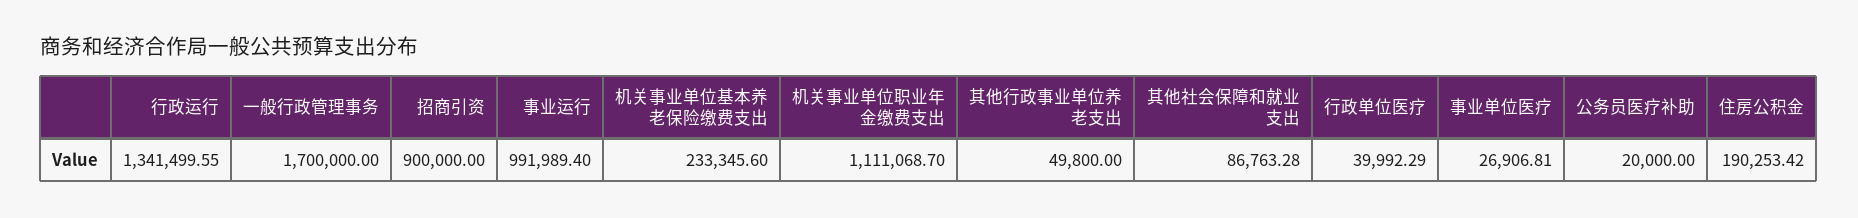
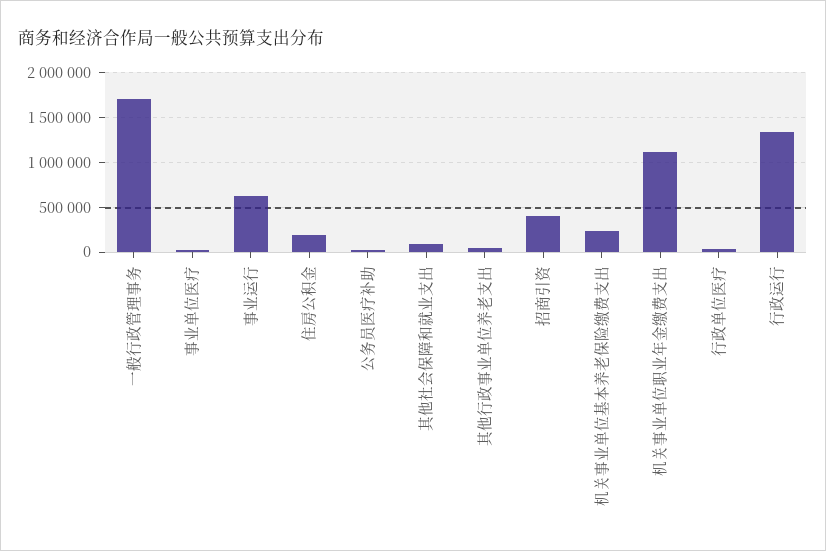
招商引资: 900000 -> 400000
事业运行: 991989.4 -> 600000

